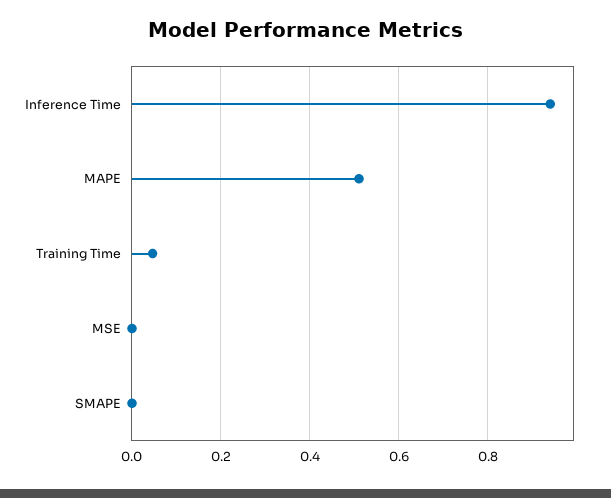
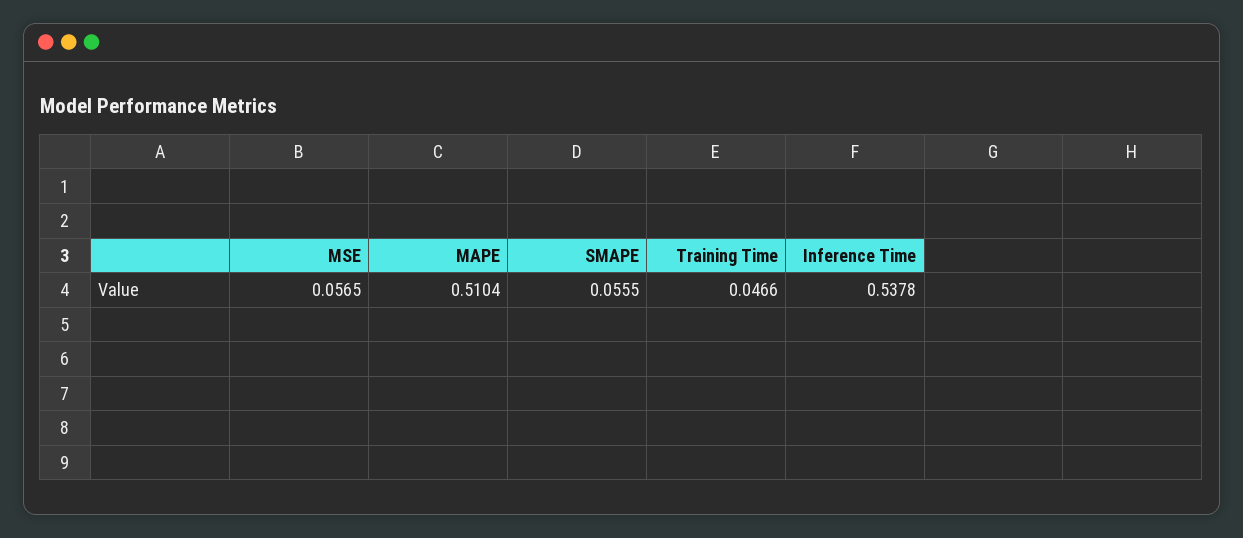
Inference Time: 0.94 -> 0.5378
MSE: 0 -> 0.0565
SMAPE: 0 -> 0.0555

